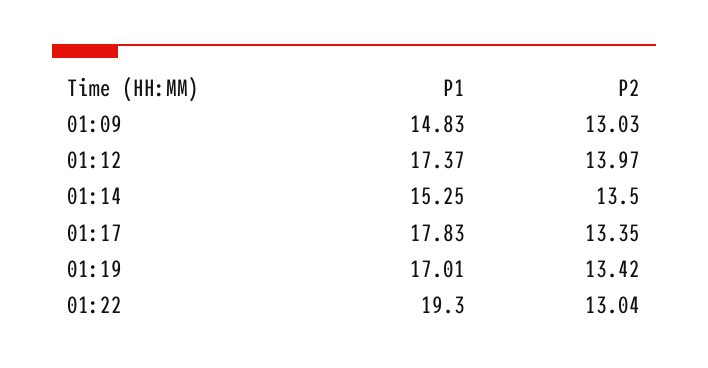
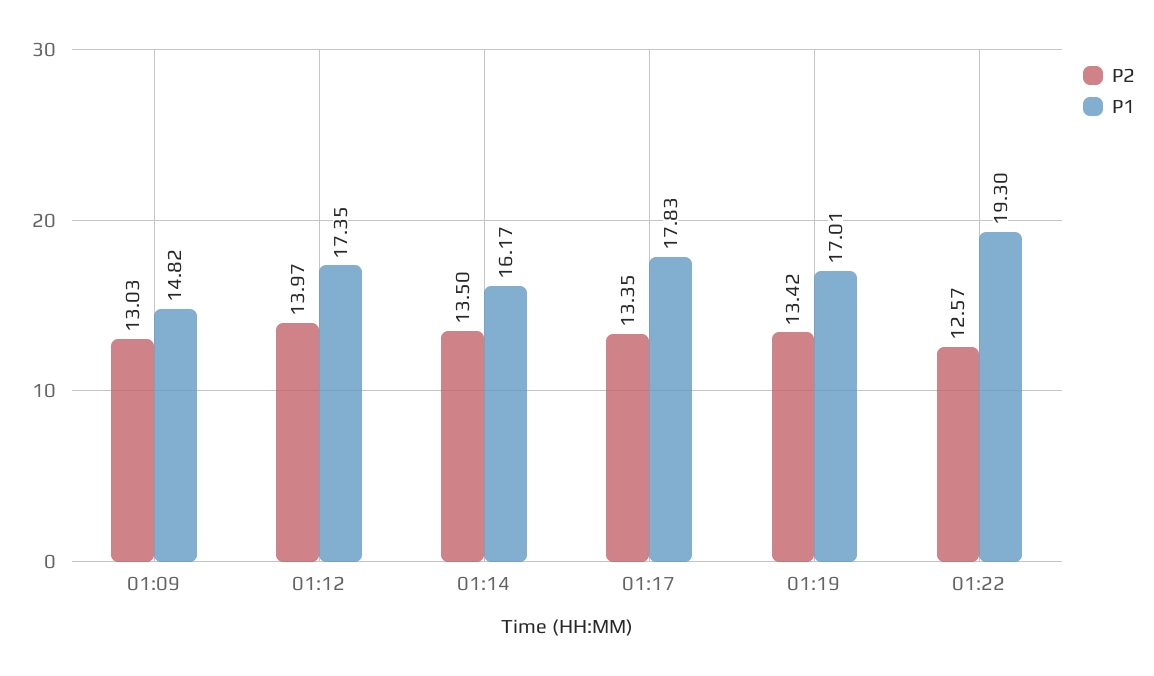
P1, 01:09: 14.83 -> 14.82
P1, 01:12: 17.37 -> 17.35
P1, 01:14: 15.25 -> 16.17
P2, 01:22: 13.04 -> 12.57

